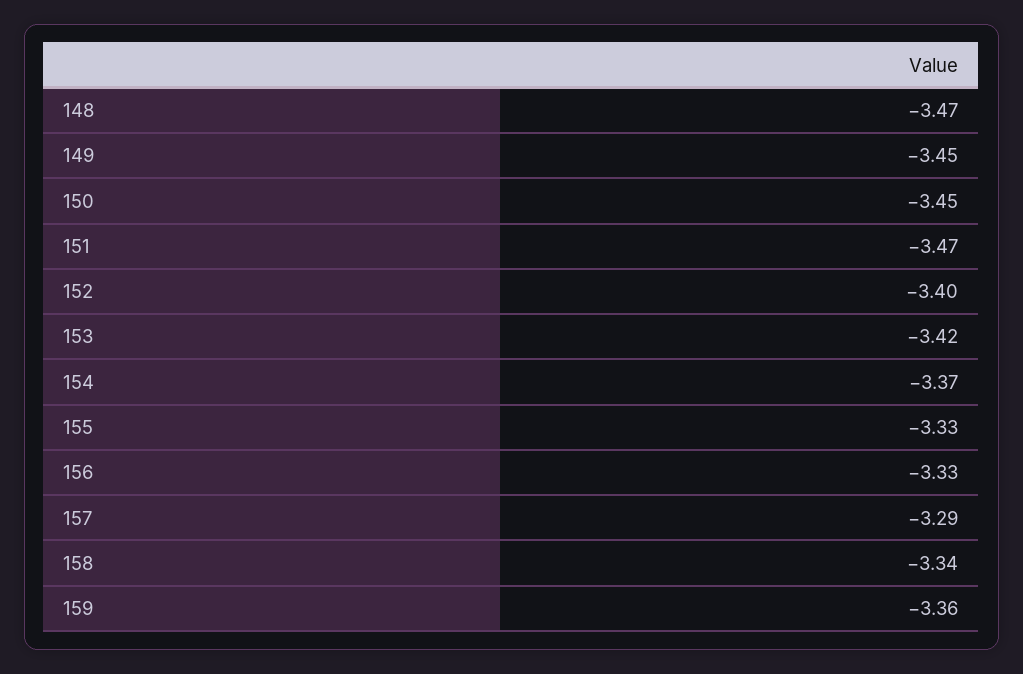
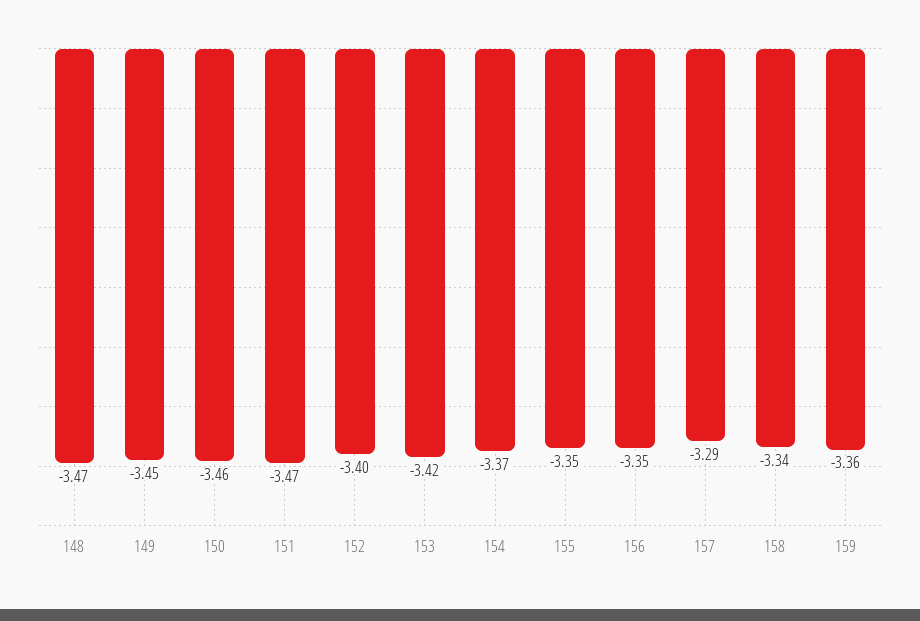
150: -3.45 -> -3.46
155: -3.33 -> -3.35
156: -3.33 -> -3.35

